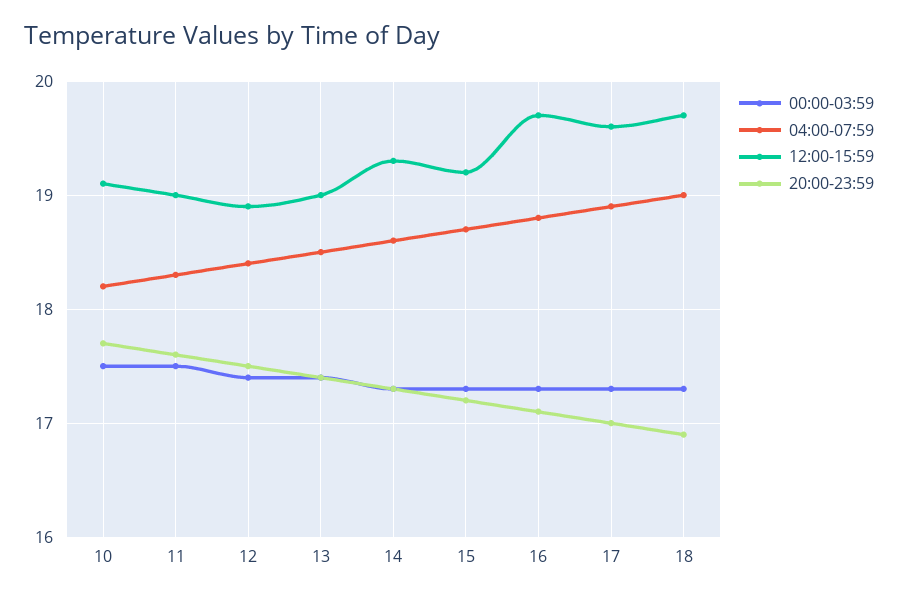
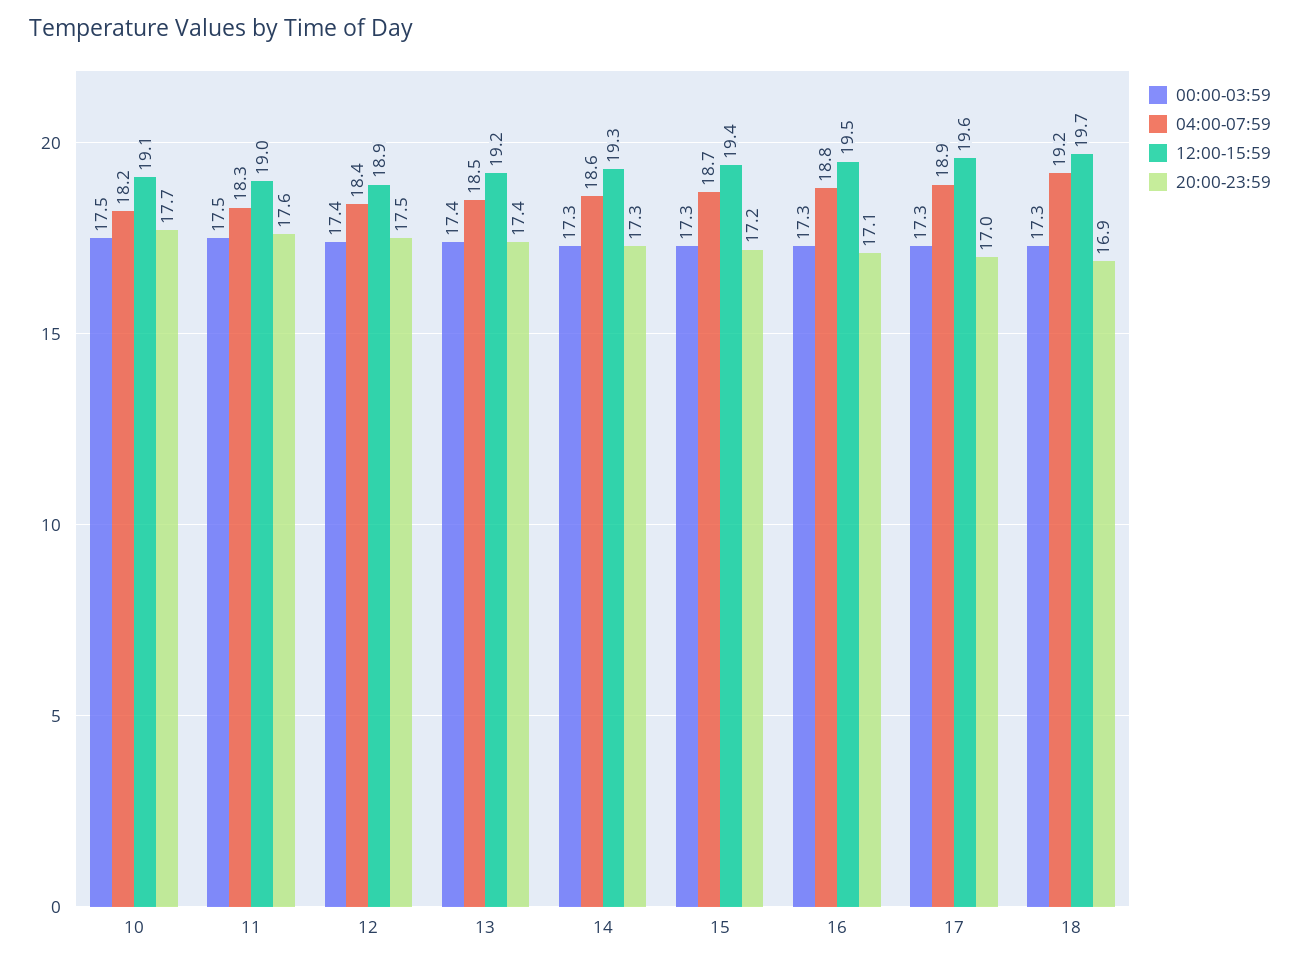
12:00-15:59, 13: 19 -> 19.2
12:00-15:59, 15: 19.2 -> 19.4
12:00-15:59, 16: 19.7 -> 19.5
04:00-07:59, 18: 19 -> 19.2

